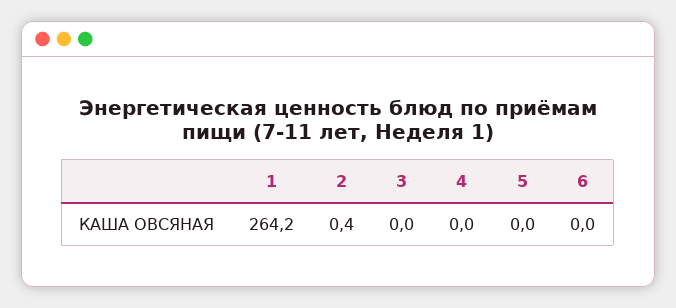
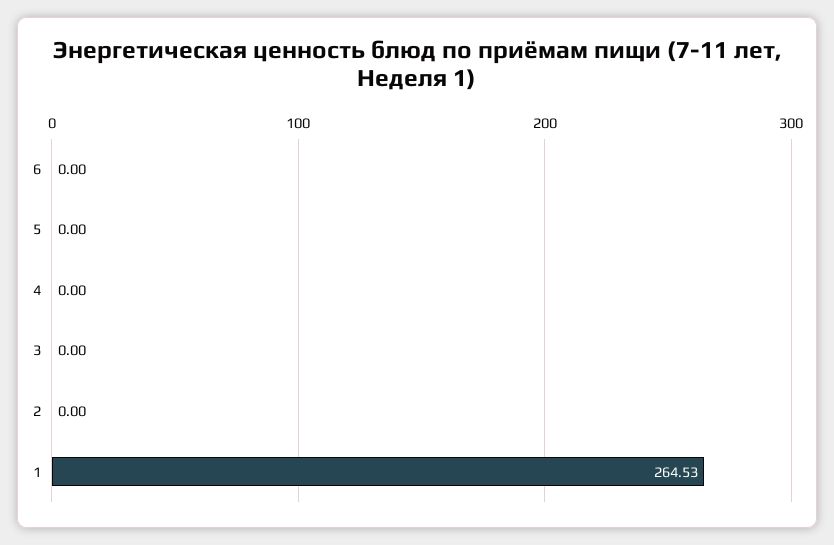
1: 264.2 -> 264.53
2: 0.4 -> 0

